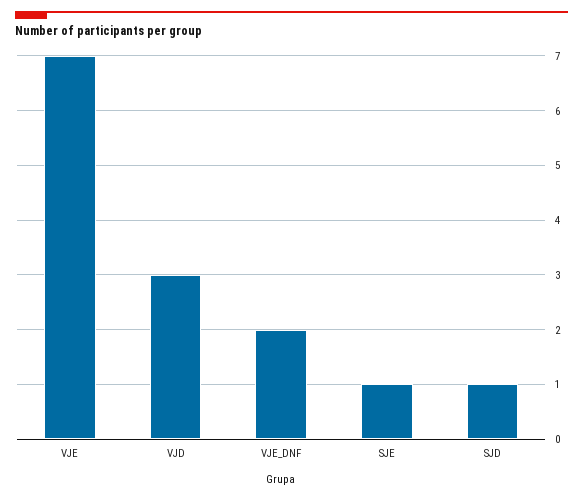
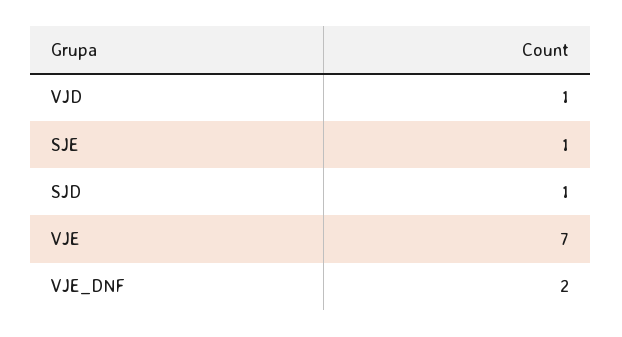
VJD: 3 -> 1

